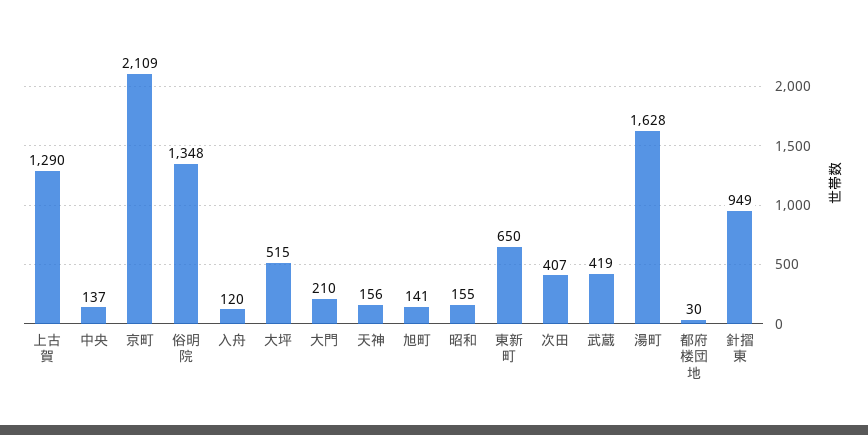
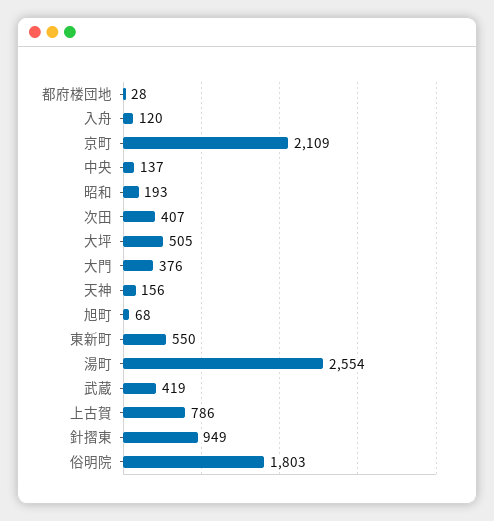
上古賀: 1290 -> 786
俗明院: 1348 -> 1803
大坪: 515 -> 505
大門: 210 -> 376
旭町: 141 -> 68
昭和: 155 -> 193
東新町: 650 -> 550
湯町: 1628 -> 2554
都府楼団地: 30 -> 28

